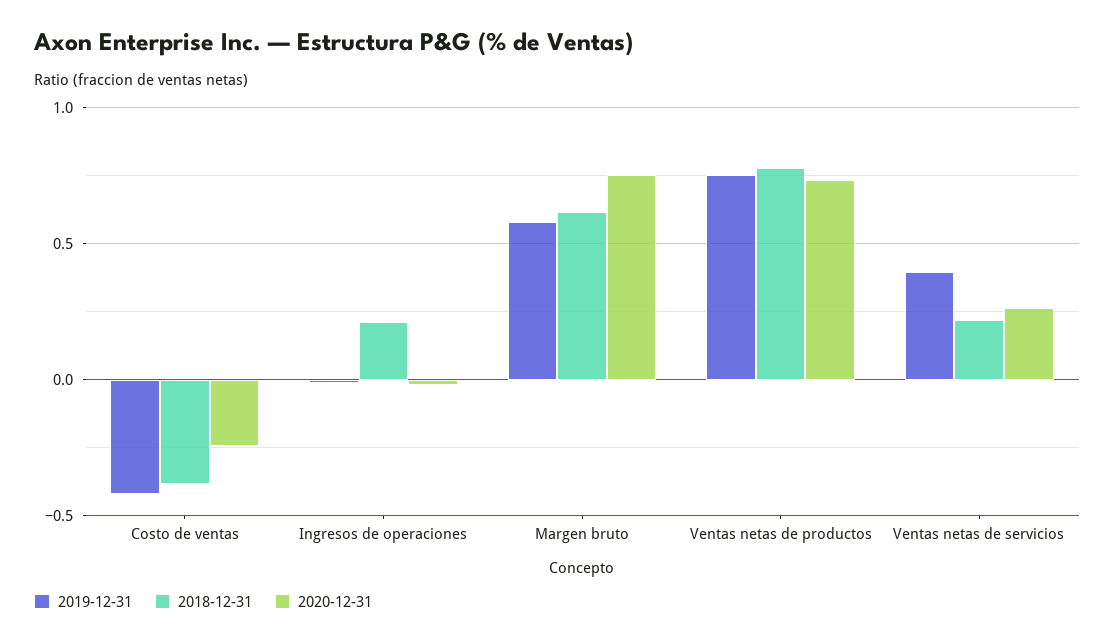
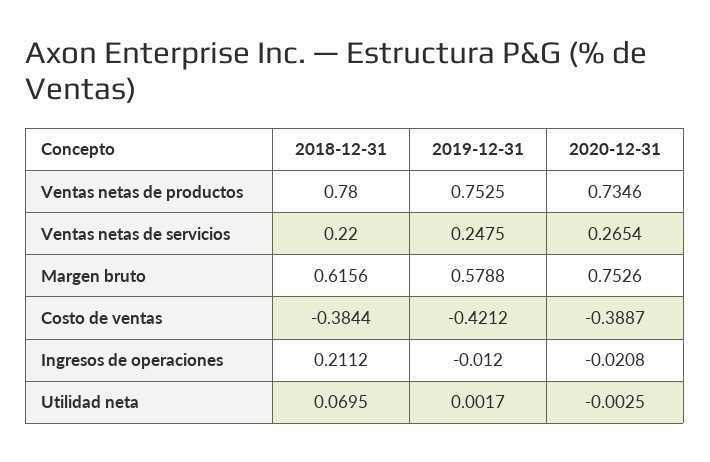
2020-12-31, Costo de ventas: -0.25 -> -0.3887
2019-12-31, Ventas netas de servicios: 0.4 -> 0.2475
2018-12-31, Utilidad neta: none -> 0.0695
2019-12-31, Utilidad neta: none -> 0.0017
2020-12-31, Utilidad neta: none -> -0.0025

